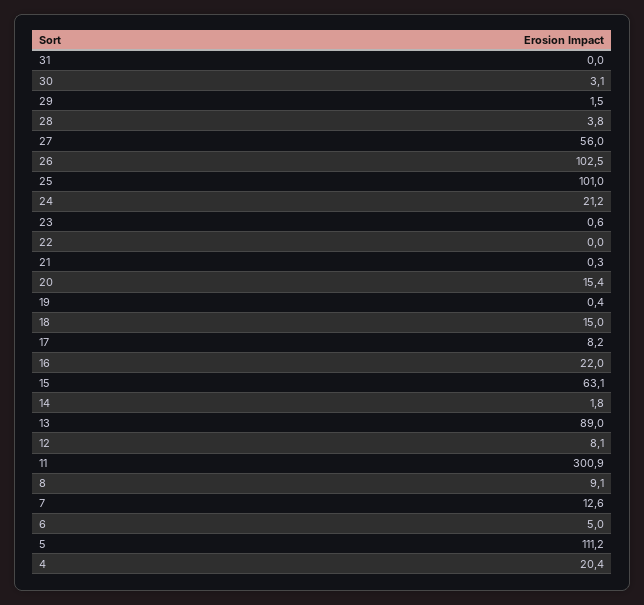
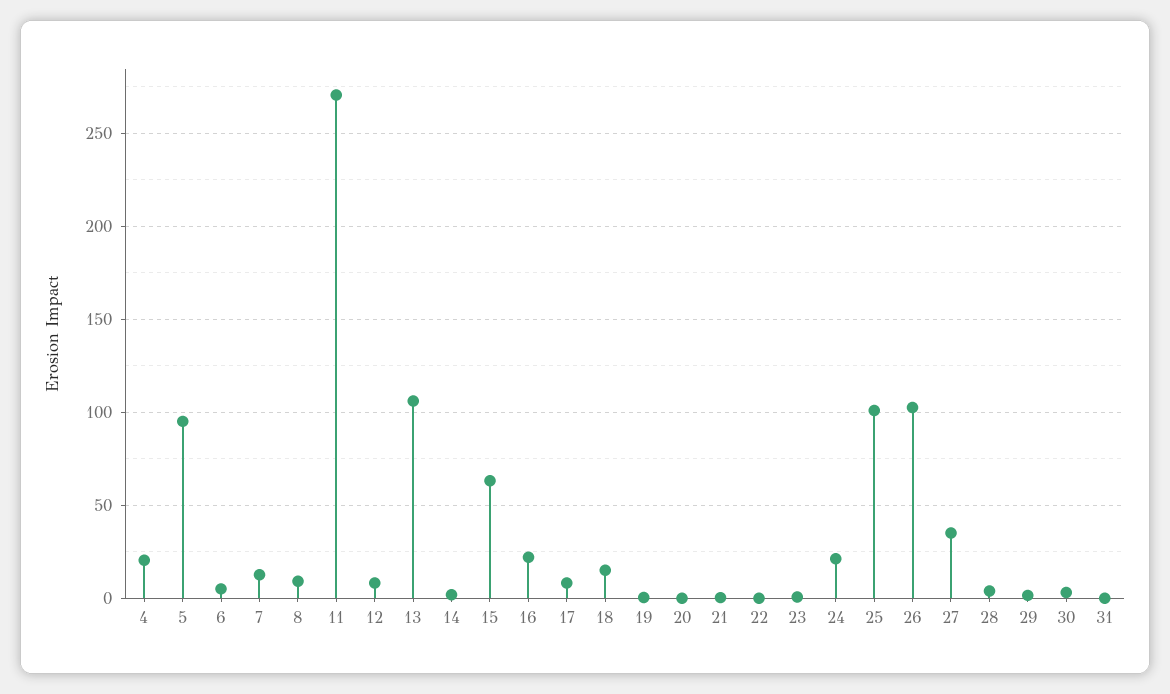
27: 56 -> 35
20: 15.4 -> 0
13: 89 -> 105
11: 300.9 -> 270
5: 111.2 -> 95

